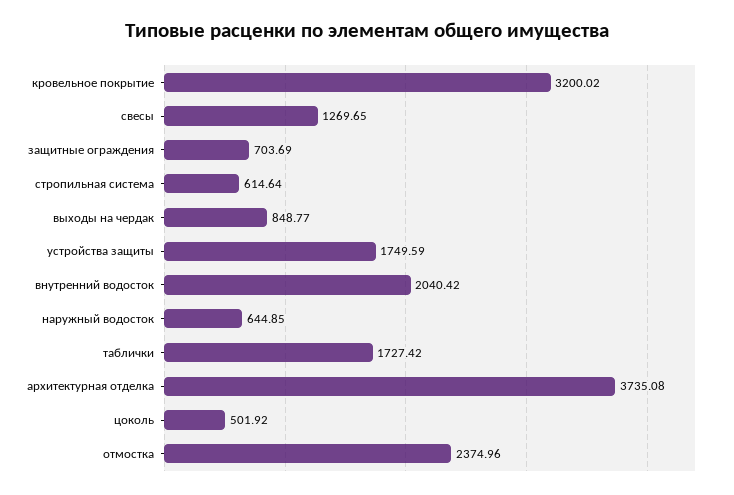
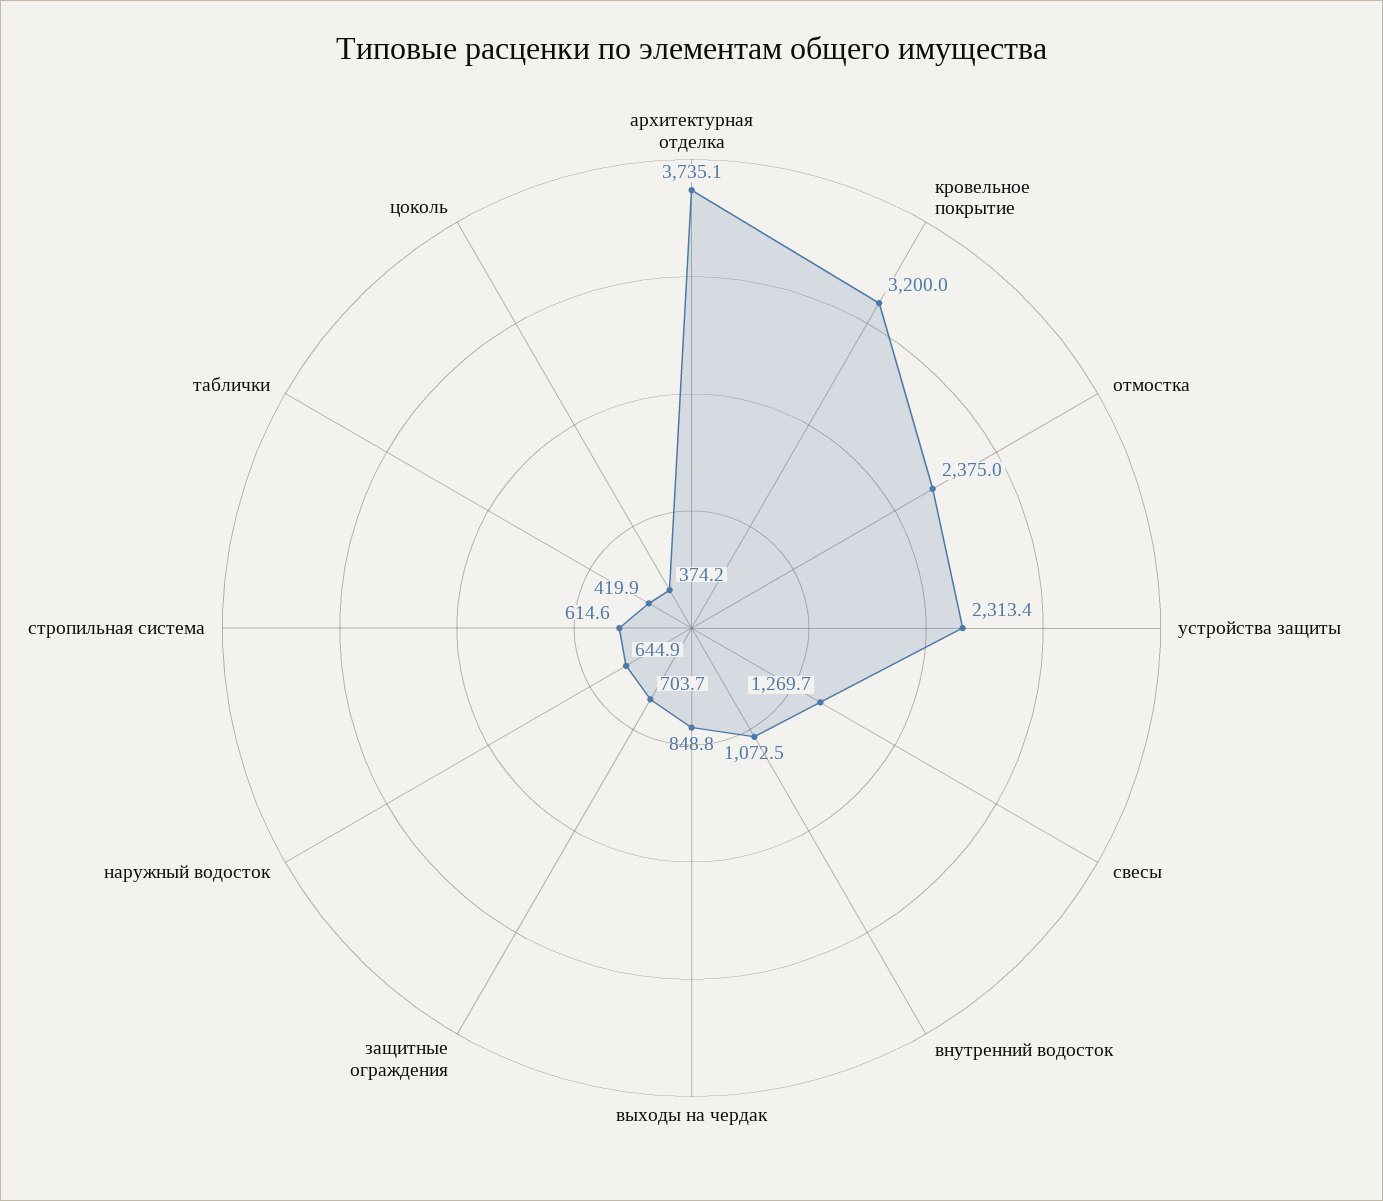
устройства защиты: 1749.59 -> 2313.4
внутренний водосток: 2040.42 -> 1072.5
таблички: 1727.42 -> 419.9
цоколь: 501.92 -> 374.2

